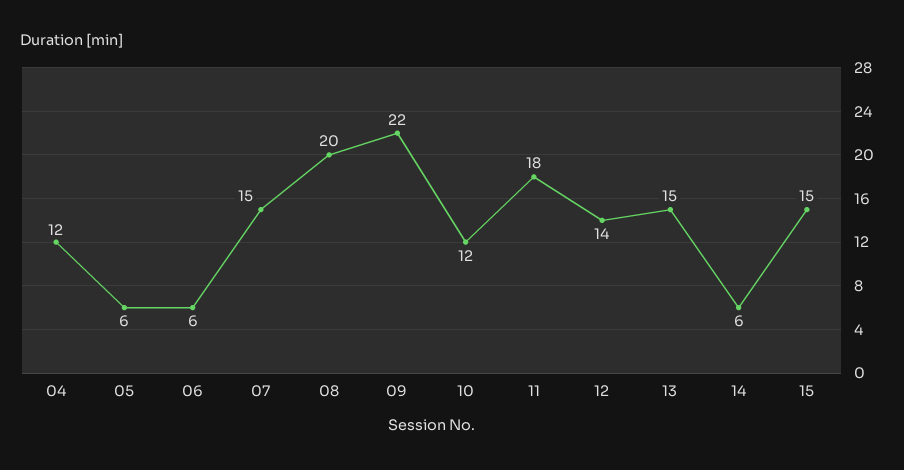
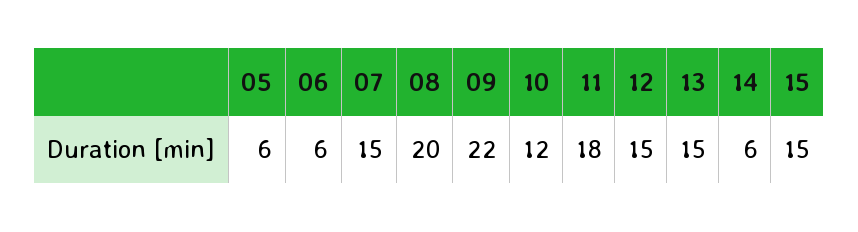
04: 12 -> none
12: 14 -> 15

